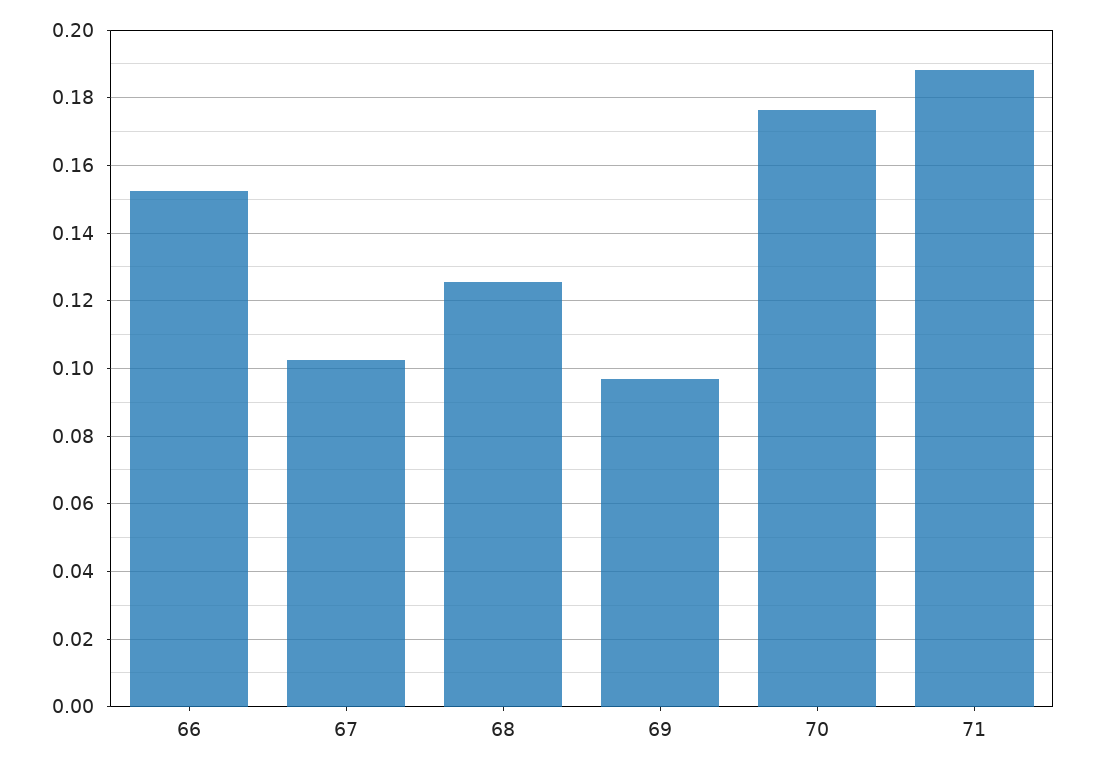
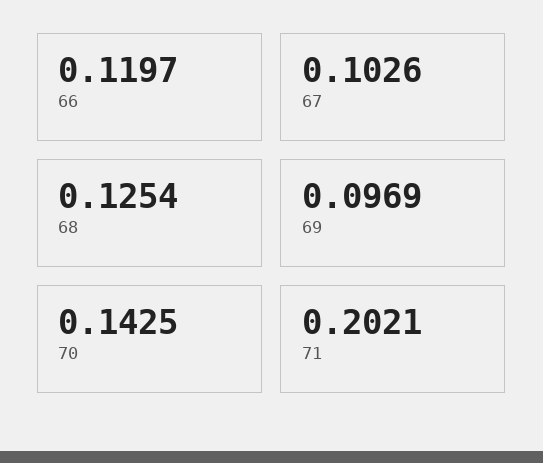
66: 0.152 -> 0.1197
70: 0.176 -> 0.1425
71: 0.188 -> 0.2021

